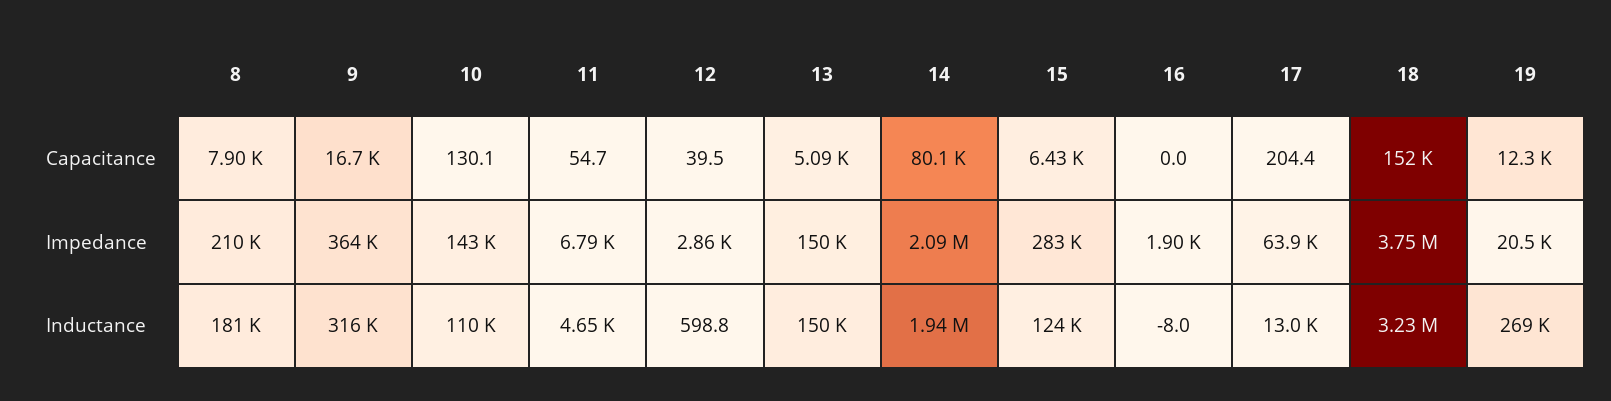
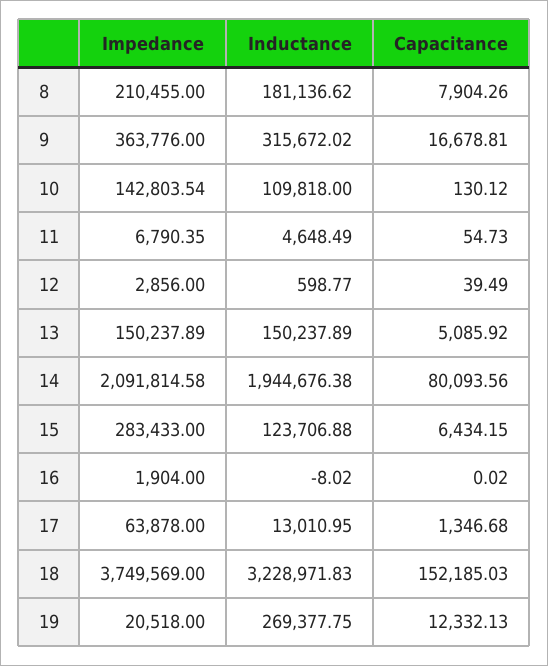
17, Capacitance: 204.4 -> 1346.68

